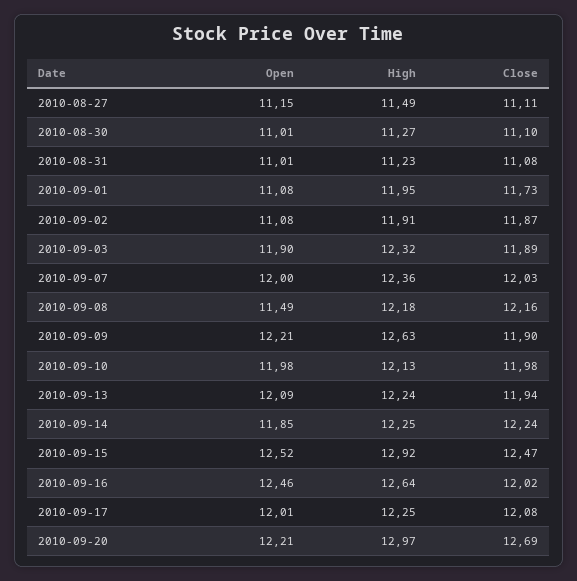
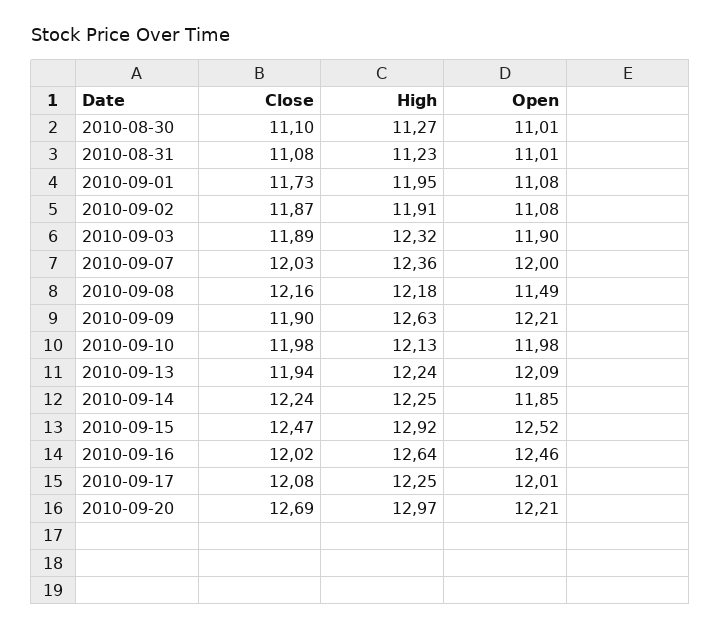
Open, 2010-08-27: 11.15 -> none
High, 2010-08-27: 11.49 -> none
Close, 2010-08-27: 11.11 -> none

